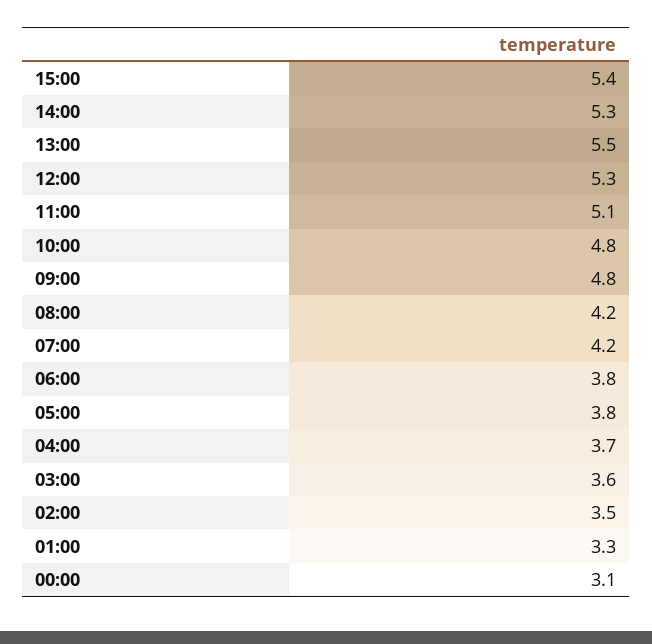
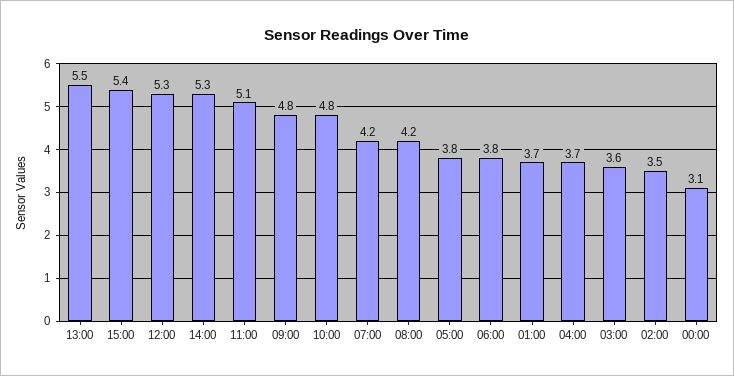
01:00: 3.3 -> 3.7

